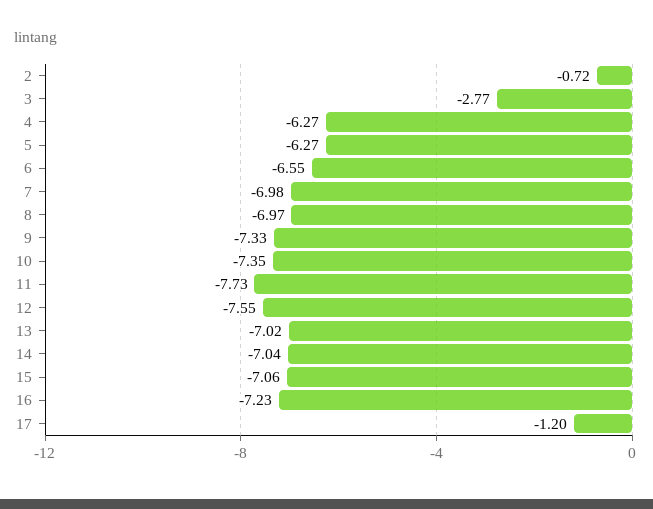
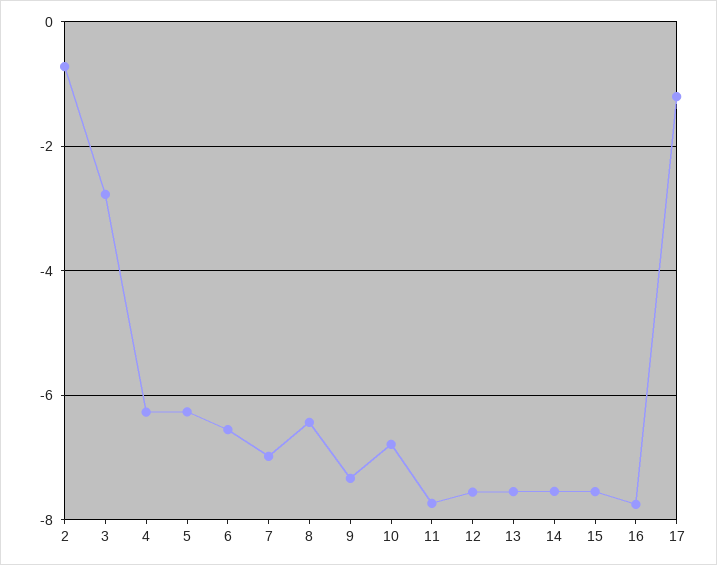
8: -6.97 -> -6.4
10: -7.35 -> -6.8
13: -7.02 -> -7.6
14: -7.04 -> -7.6
15: -7.06 -> -7.6
16: -7.23 -> -7.8

